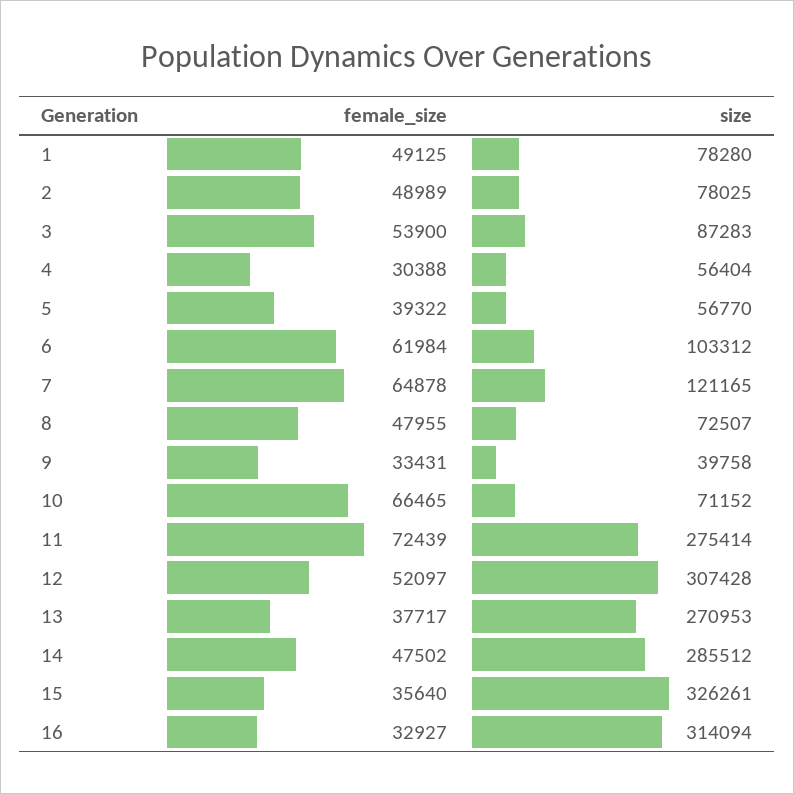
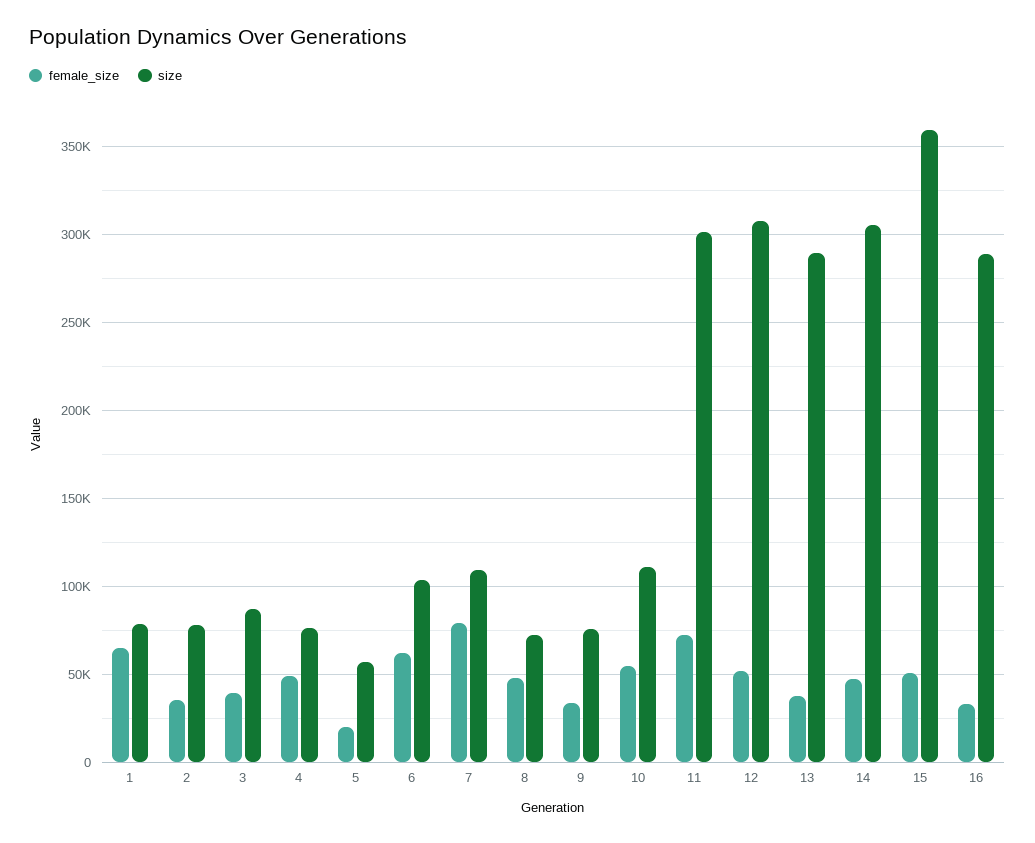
female_size, 1: 49125 -> 65000
female_size, 2: 48989 -> 35000
female_size, 3: 53900 -> 40000
female_size, 4: 30388 -> 50000
size, 4: 56404 -> 75000
female_size, 5: 39322 -> 20000
female_size, 7: 64878 -> 80000
size, 7: 121165 -> 110000
size, 9: 39758 -> 75000
female_size, 10: 66465 -> 55000
size, 10: 71152 -> 110000
size, 11: 275414 -> 300000
size, 13: 270953 -> 290000
size, 14: 285512 -> 305000
female_size, 15: 35640 -> 50000
size, 15: 326261 -> 360000
size, 16: 314094 -> 290000

